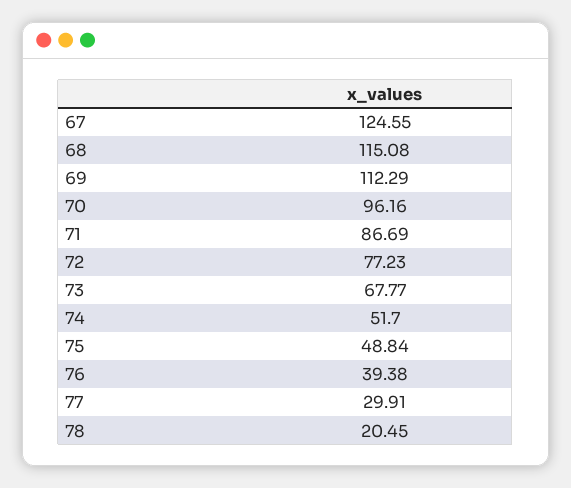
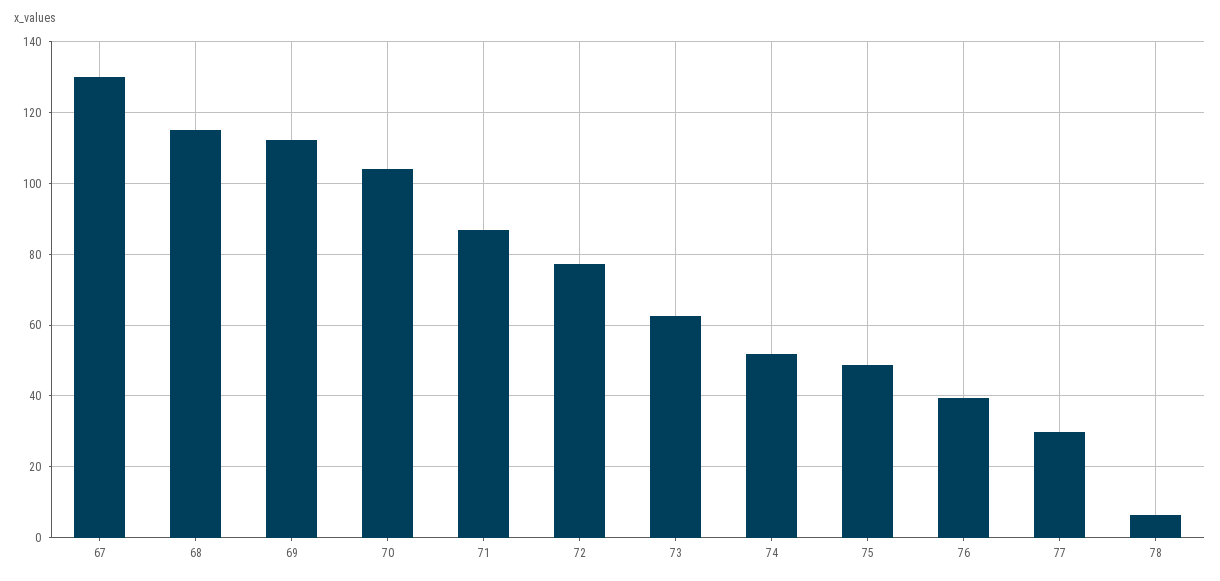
67: 124.55 -> 130
70: 96.16 -> 104
73: 67.77 -> 62
78: 20.45 -> 6

